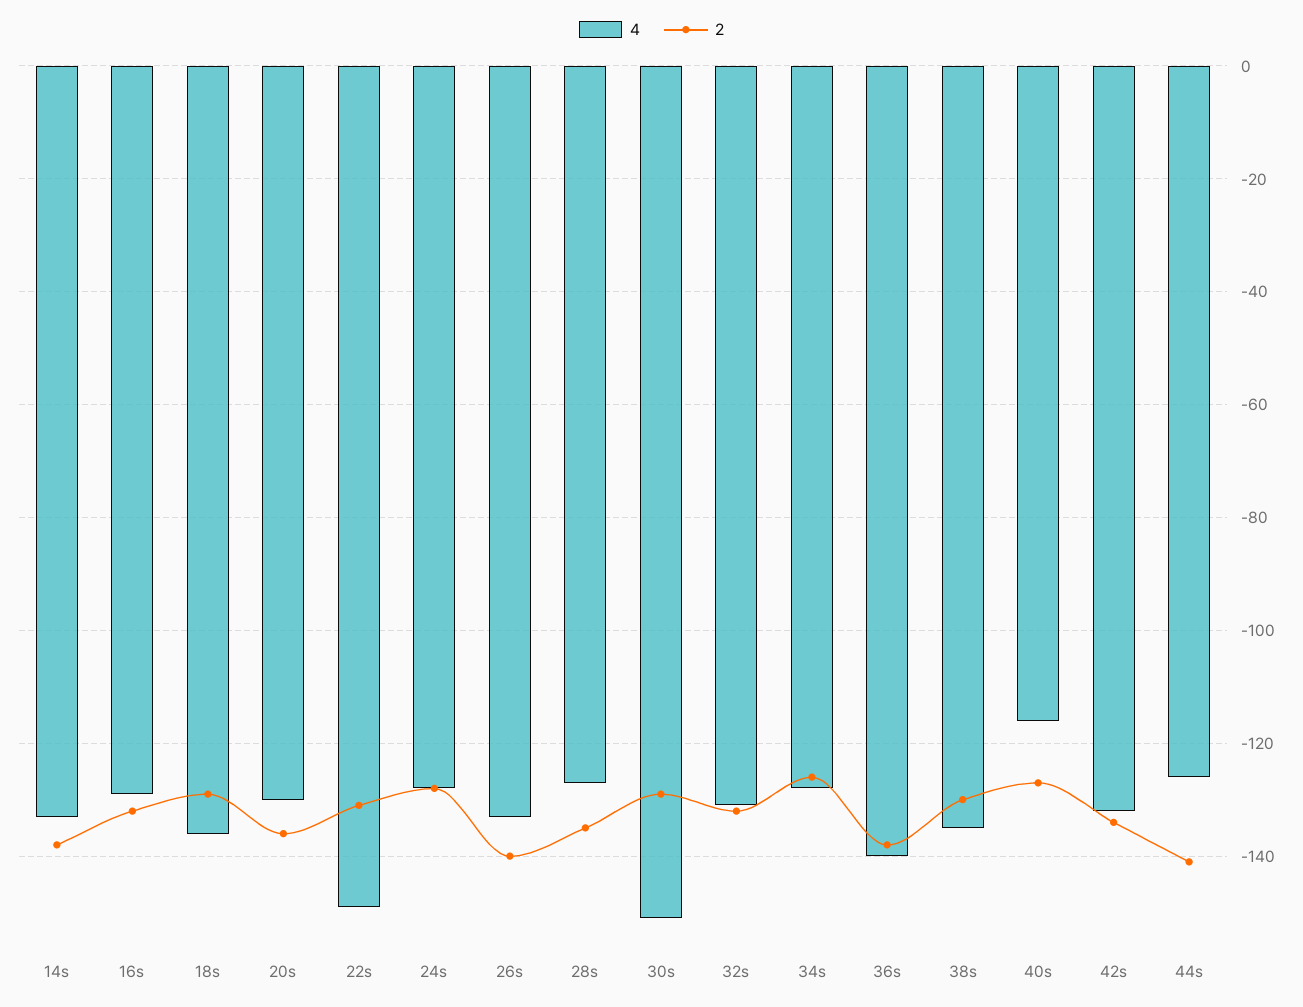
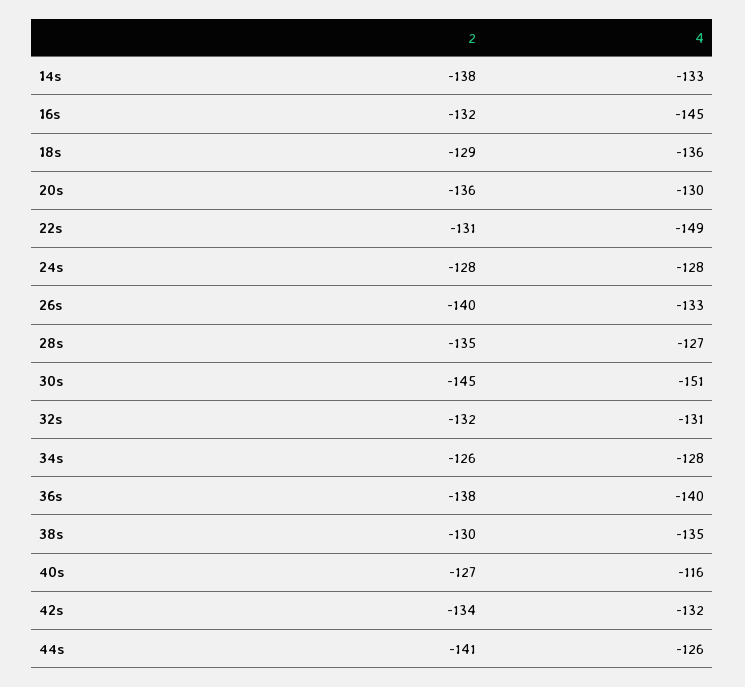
4, 16s: -130 -> -145
2, 30s: -130 -> -145

